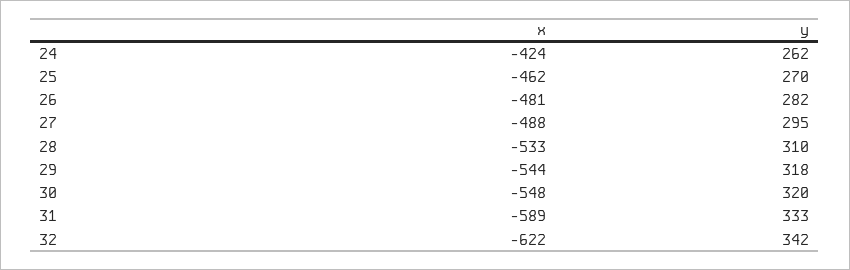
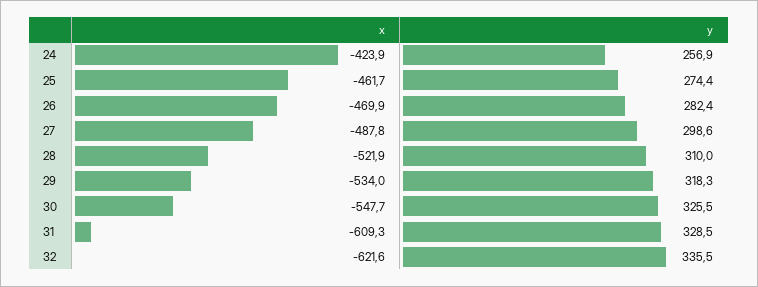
y, 24: 262 -> 256.9
y, 25: 270 -> 274.4
x, 26: -481 -> -469.9
y, 27: 295 -> 298.6
x, 28: -533 -> -521.9
x, 29: -544 -> -534
y, 30: 320 -> 325.5
x, 31: -589 -> -609.3
y, 31: 333 -> 328.5
y, 32: 342 -> 335.5

